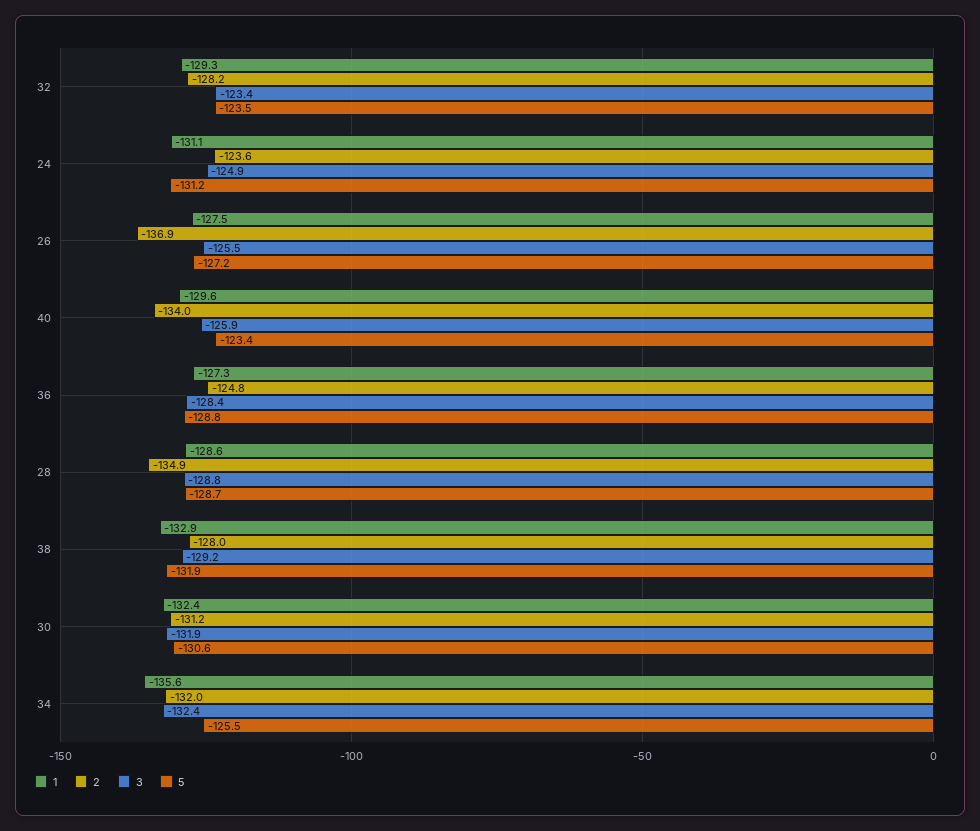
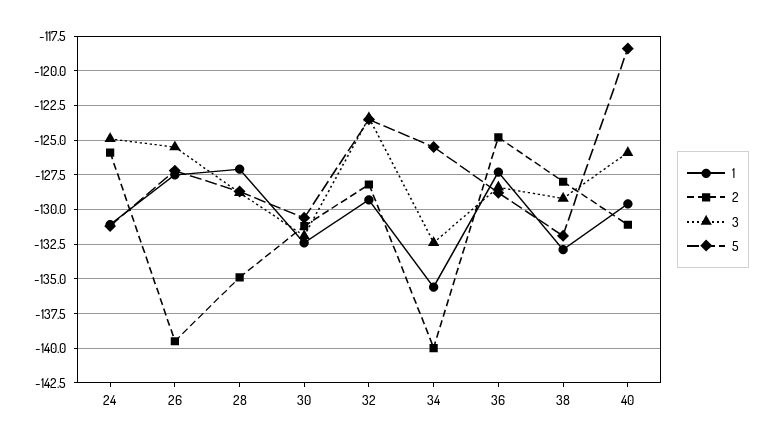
2, 24: -123.6 -> -126
2, 26: -136.9 -> -139.5
2, 40: -134 -> -131
5, 40: -123.4 -> -118.5
1, 28: -128.6 -> -127
2, 34: -132 -> -140

